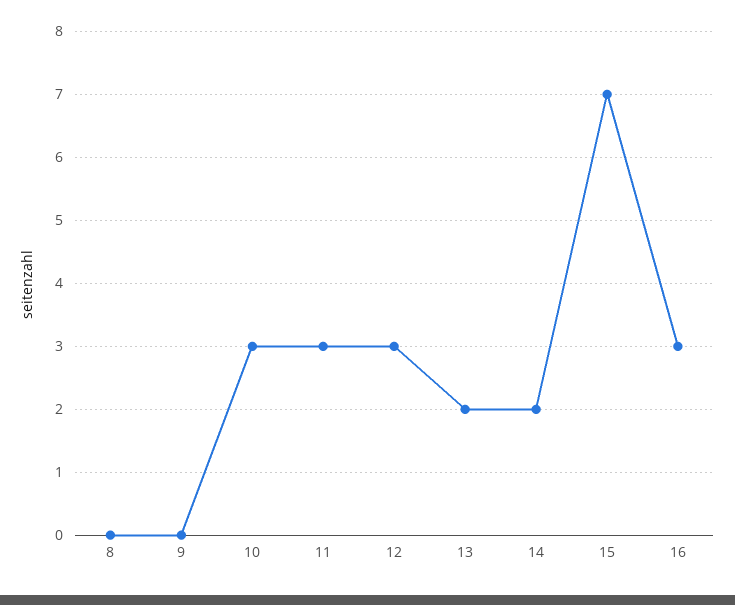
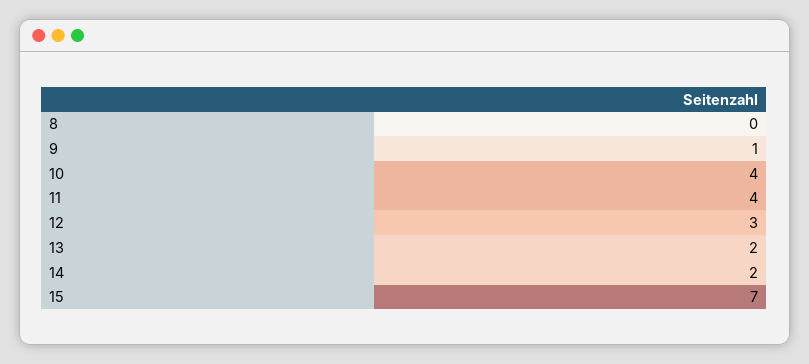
9: 0 -> 1
10: 3 -> 4
11: 3 -> 4
16: 3 -> none

